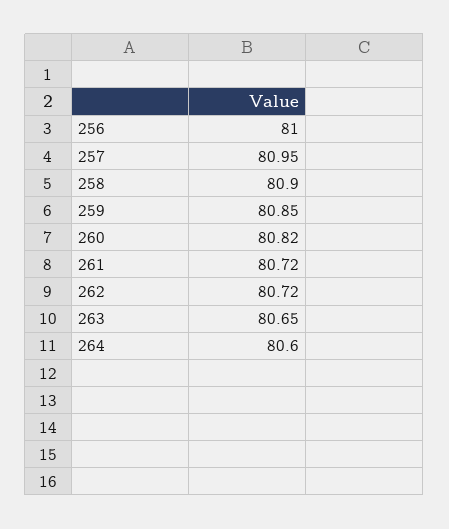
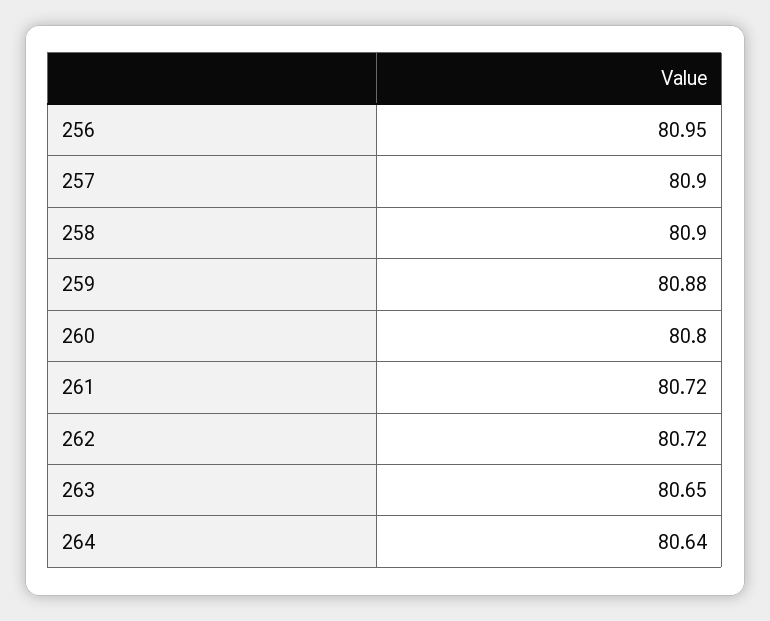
256: 81 -> 80.95
257: 80.95 -> 80.9
259: 80.85 -> 80.88
260: 80.82 -> 80.8
264: 80.6 -> 80.64

